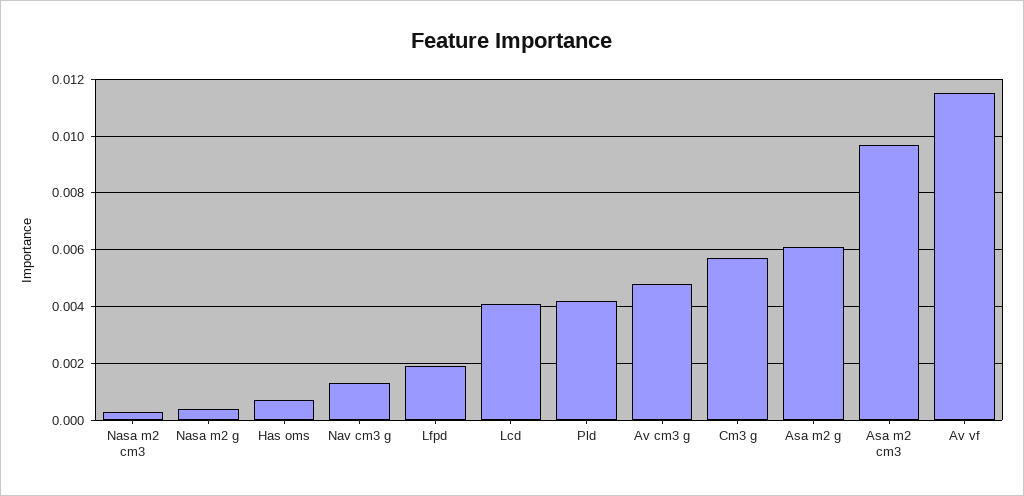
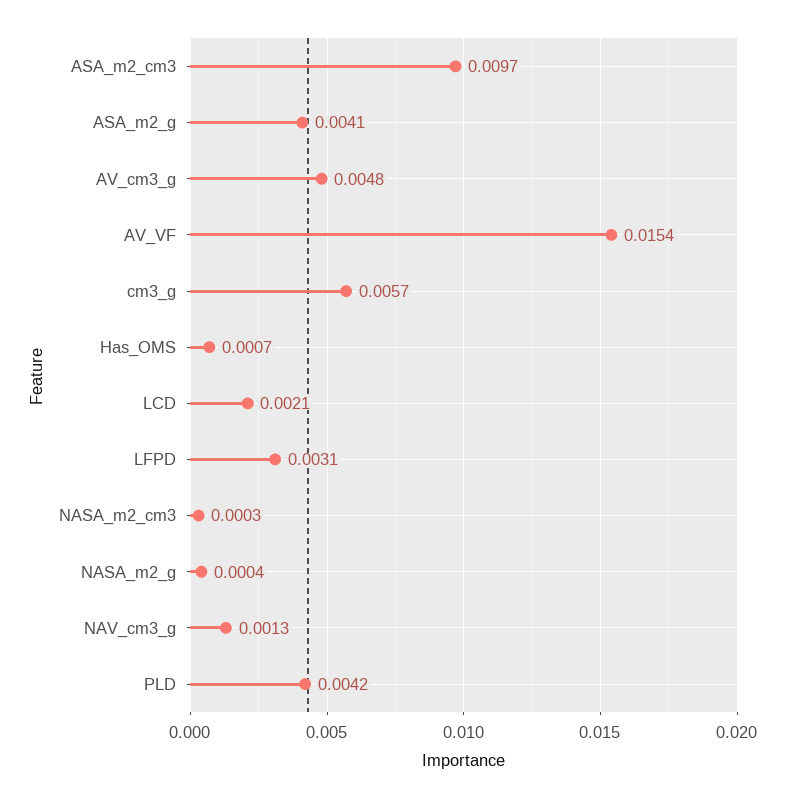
Lfpd: 0.002 -> 0.0031
Lcd: 0.004 -> 0.0021
Asa m2 g: 0.006 -> 0.0041
Av vf: 0.0115 -> 0.0154

